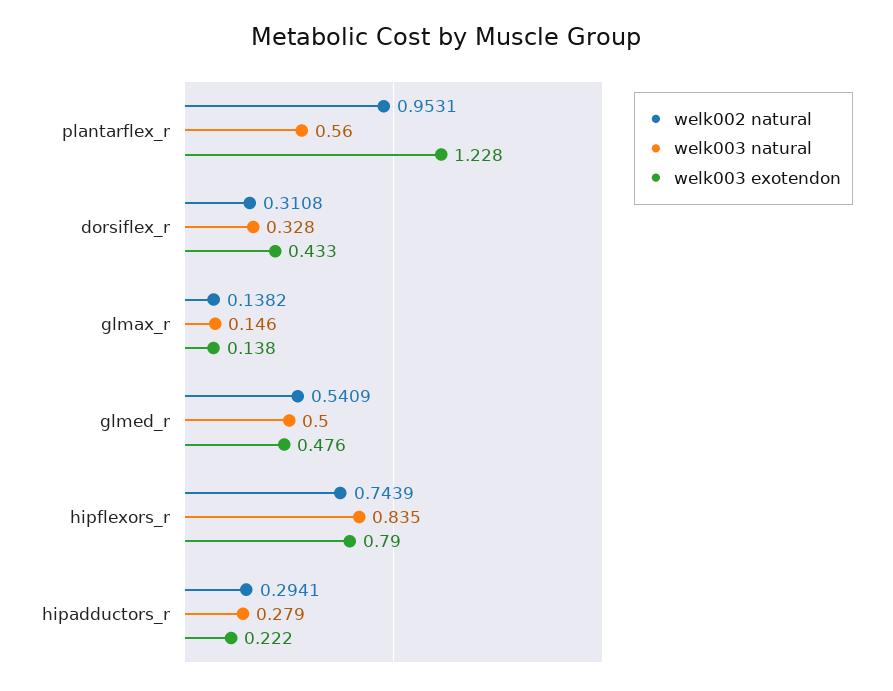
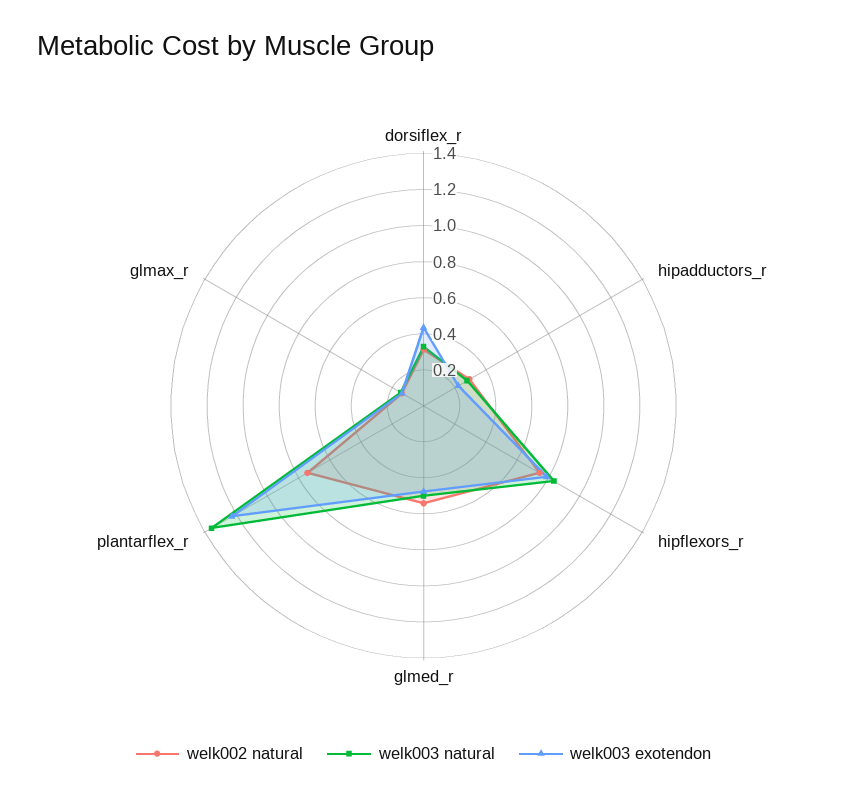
welk002 natural, plantarflex_r: 0.9531 -> 0.75
welk003 natural, plantarflex_r: 0.56 -> 1.35

